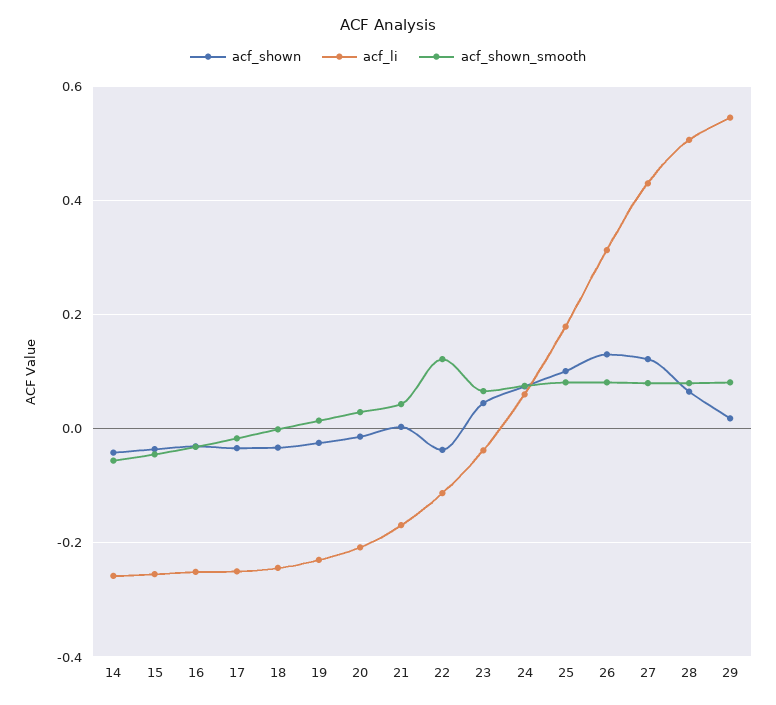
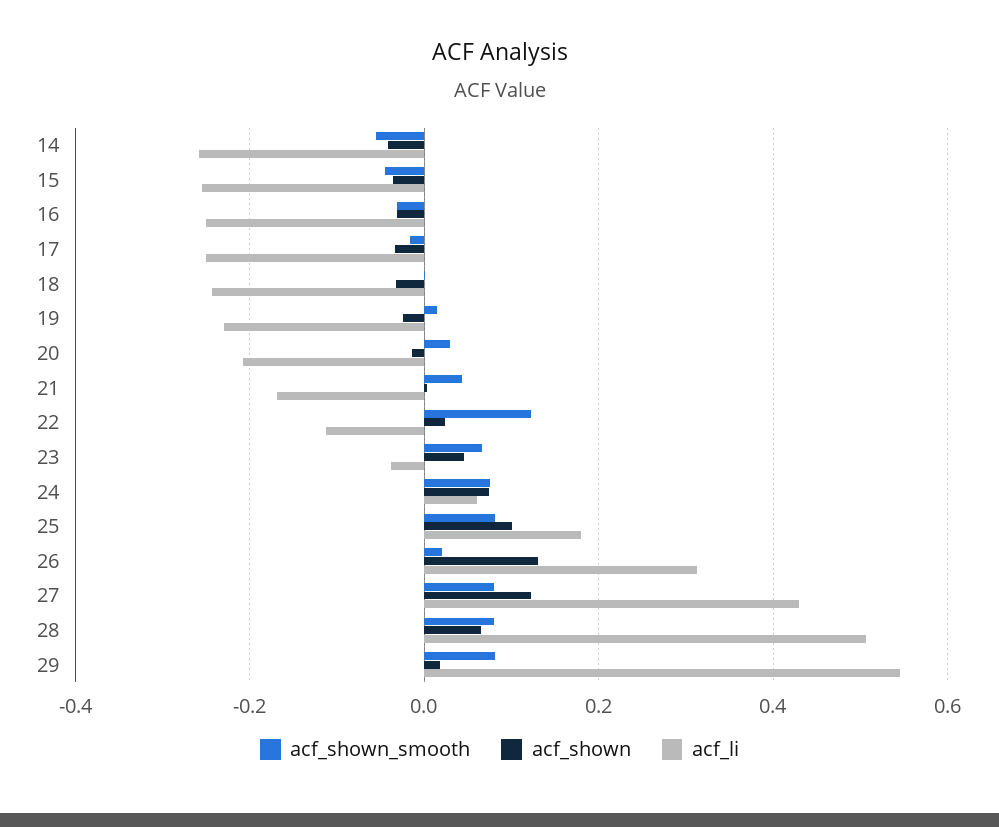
acf_shown, 22: -0.04 -> 0.02
acf_shown_smooth, 26: 0.08 -> 0.02

